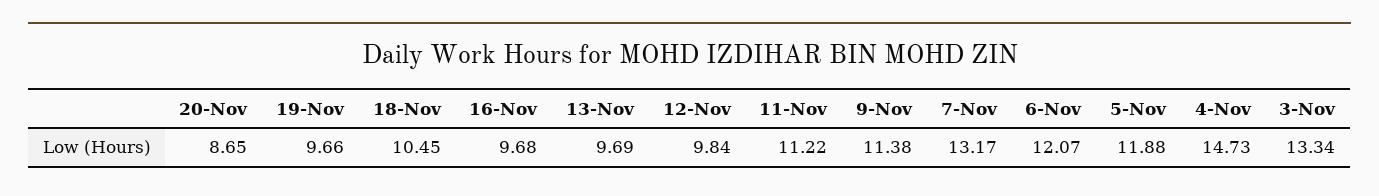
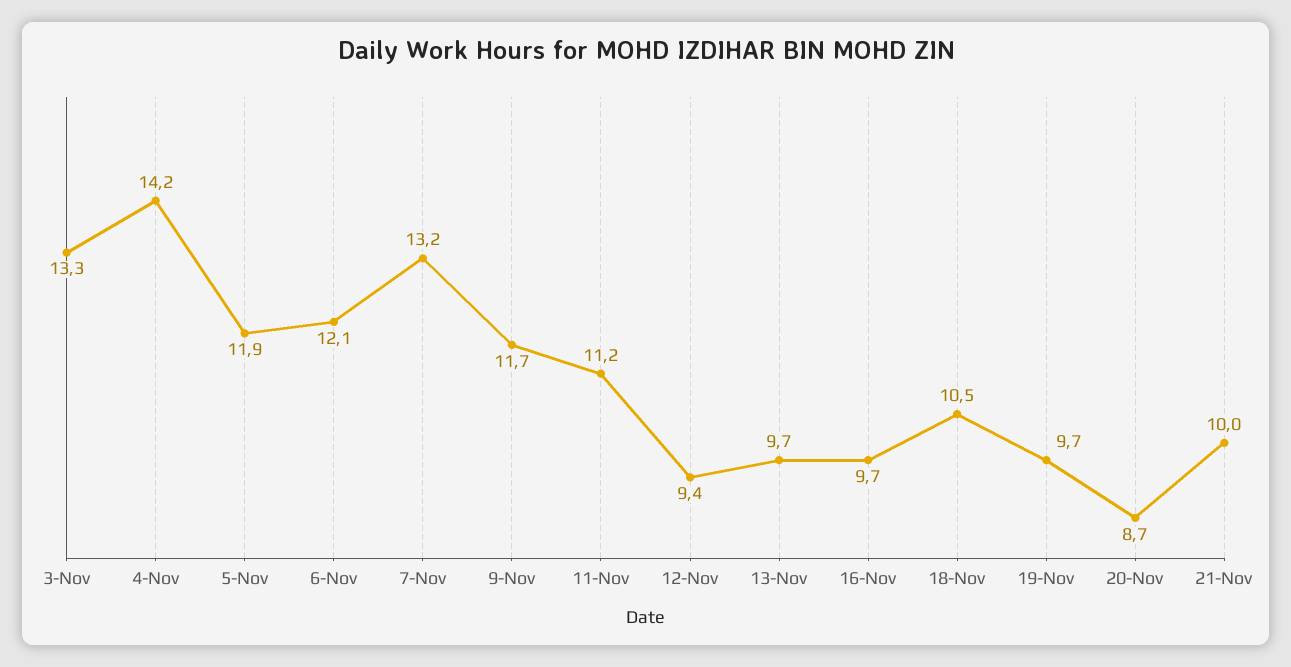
12-Nov: 9.84 -> 9.4
9-Nov: 11.38 -> 11.7
4-Nov: 14.73 -> 14.2
21-Nov: none -> 10

